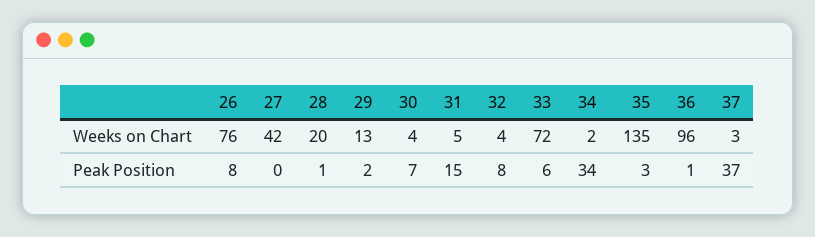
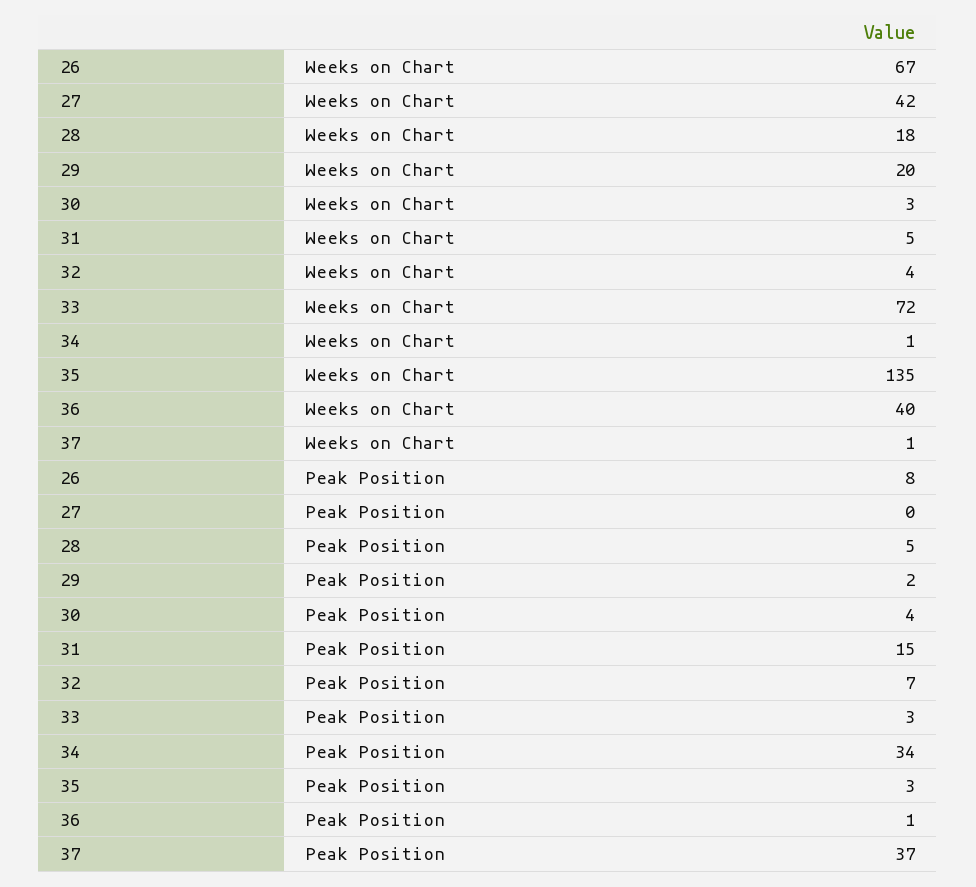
26, Weeks on Chart: 76 -> 67
28, Weeks on Chart: 20 -> 18
29, Weeks on Chart: 13 -> 20
30, Weeks on Chart: 4 -> 3
34, Weeks on Chart: 2 -> 1
36, Weeks on Chart: 96 -> 40
37, Weeks on Chart: 3 -> 1
28, Peak Position: 1 -> 5
30, Peak Position: 7 -> 4
32, Peak Position: 8 -> 7
33, Peak Position: 6 -> 3

